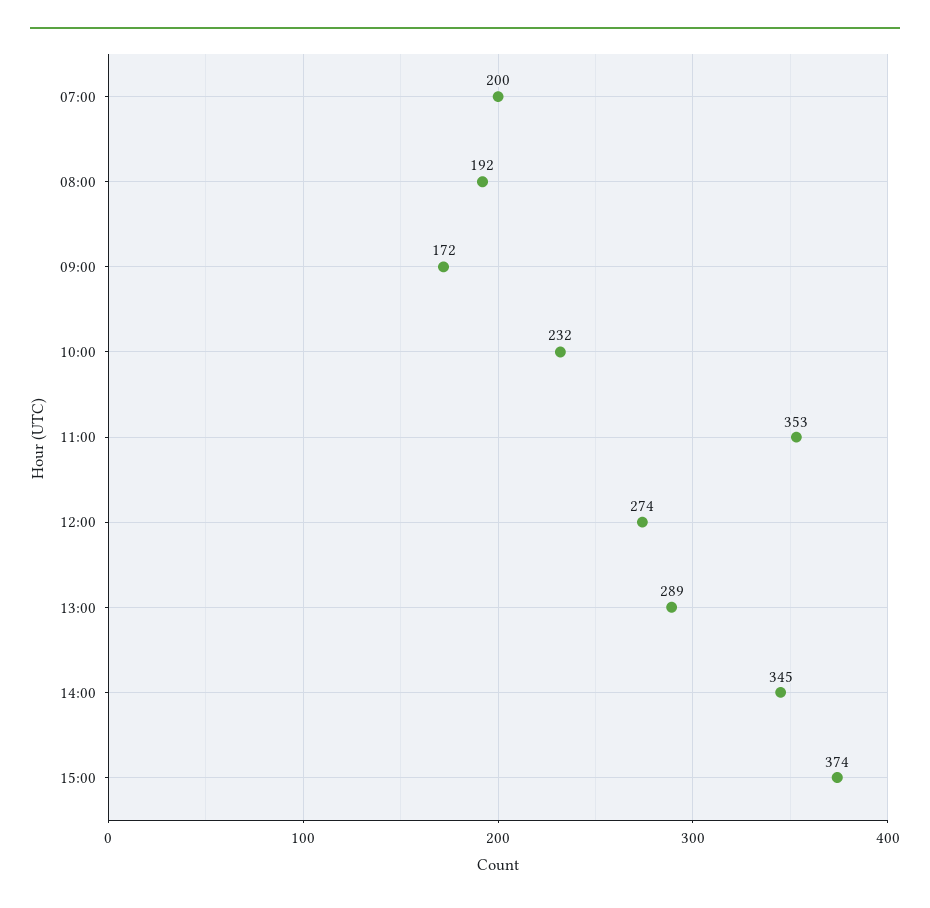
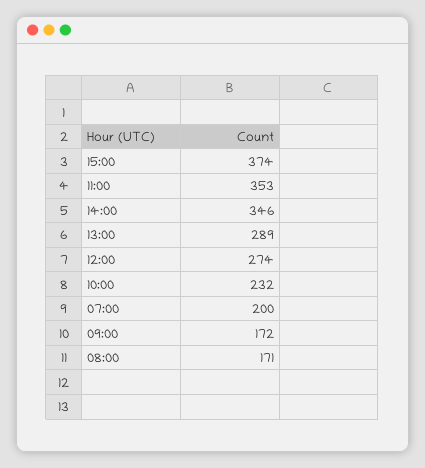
08:00: 192 -> 171
14:00: 345 -> 346

